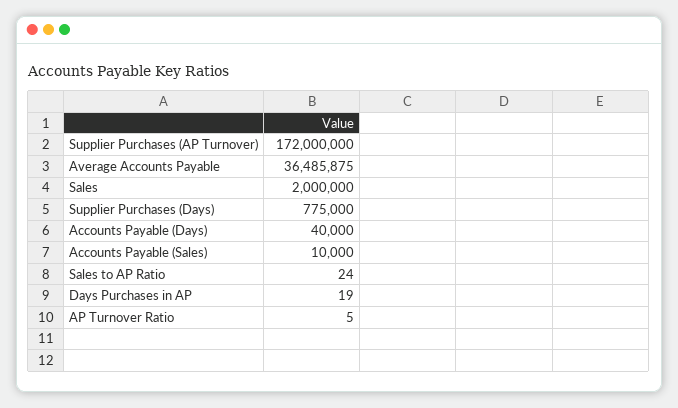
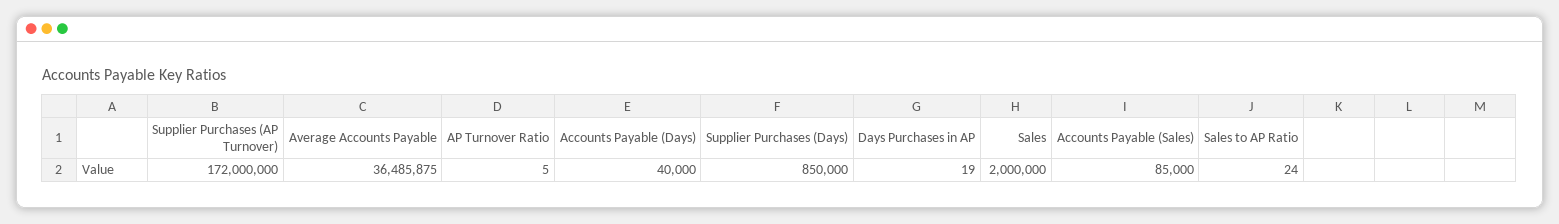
Supplier Purchases (Days): 775000 -> 850000
Accounts Payable (Sales): 10000 -> 85000

